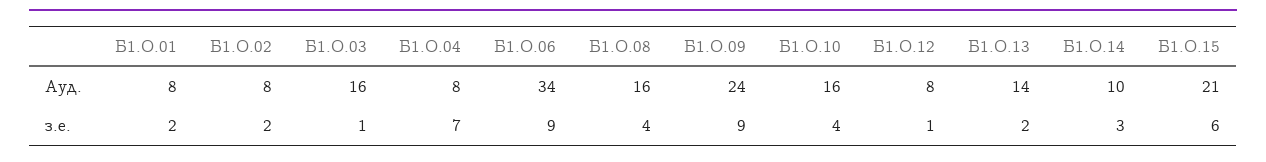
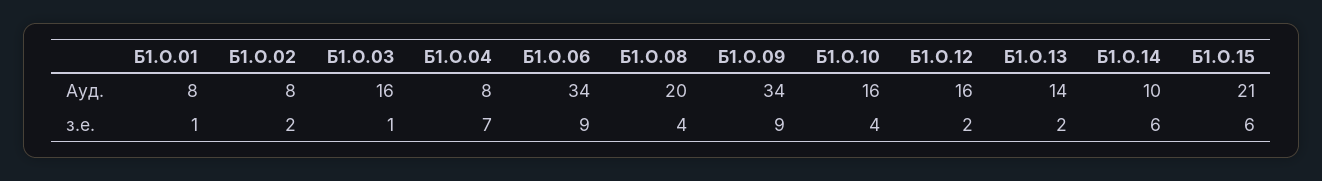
Б1.О.08, Ауд.: 16 -> 20
Б1.О.09, Ауд.: 24 -> 34
Б1.О.12, Ауд.: 8 -> 16
Б1.О.01, з.е.: 2 -> 1
Б1.О.12, з.е.: 1 -> 2
Б1.О.14, з.е.: 3 -> 6

